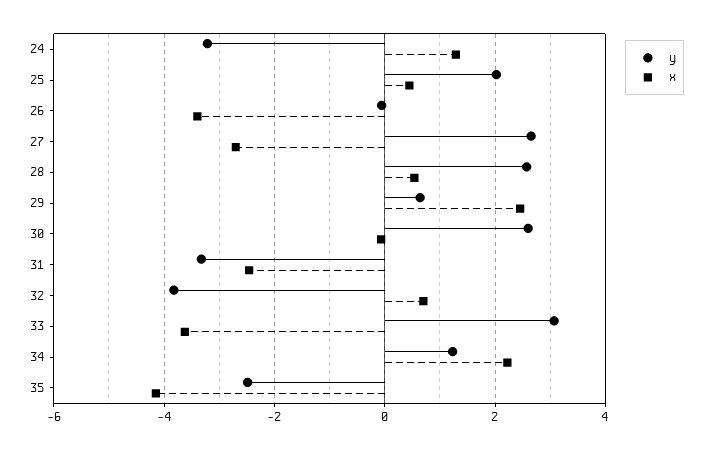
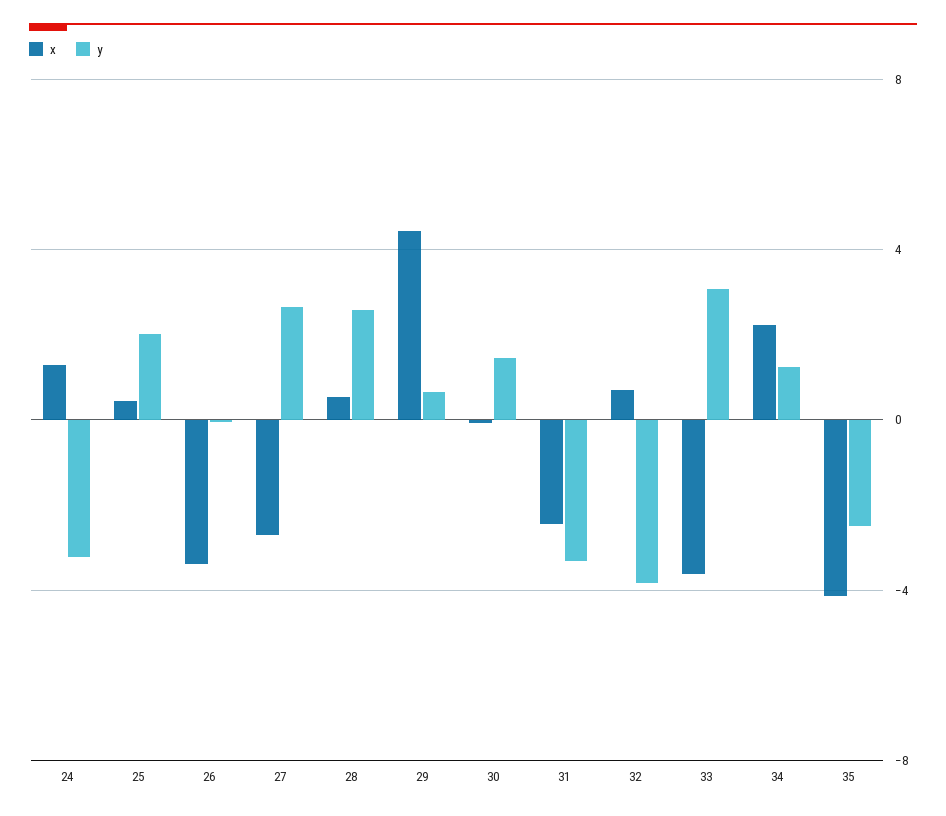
x, 29: 2.4 -> 4.5
y, 30: 2.6 -> 1.5

